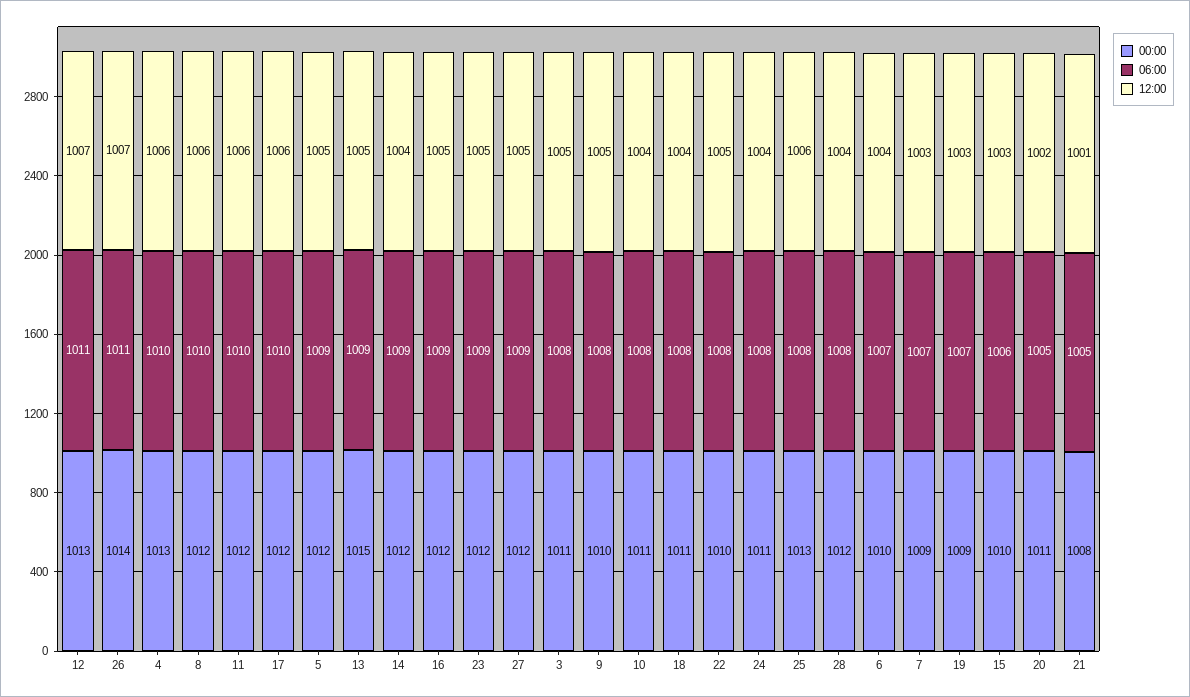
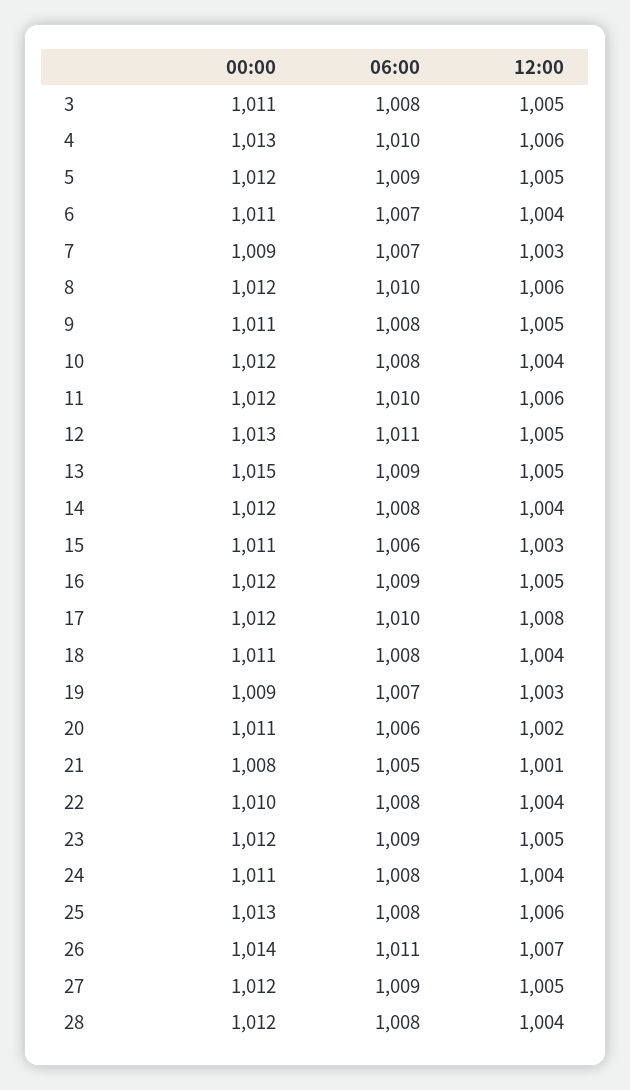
12:00, 12: 1007 -> 1005
12:00, 17: 1006 -> 1008
06:00, 14: 1009 -> 1008
00:00, 9: 1010 -> 1011
00:00, 10: 1011 -> 1012
12:00, 22: 1005 -> 1004
00:00, 6: 1010 -> 1011
00:00, 15: 1010 -> 1011
06:00, 20: 1005 -> 1006

